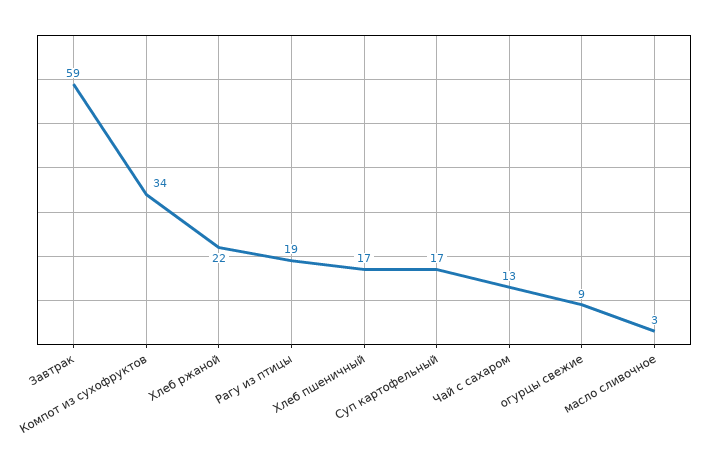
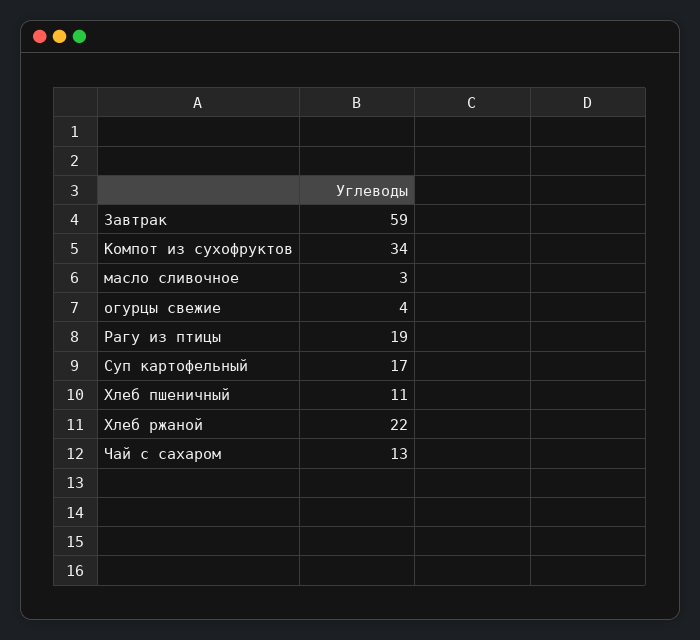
Хлеб пшеничный: 17 -> 11
огурцы свежие: 9 -> 4

